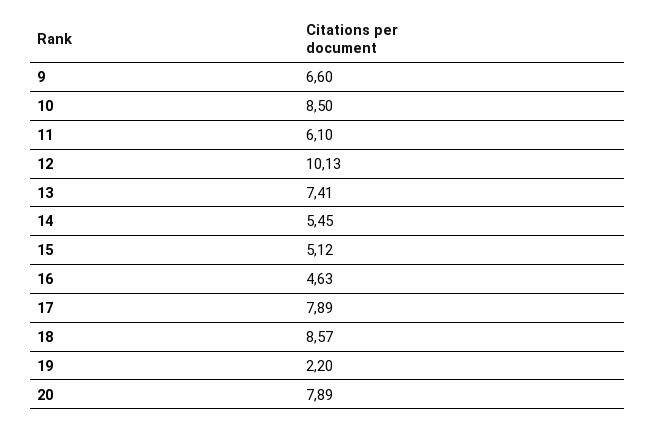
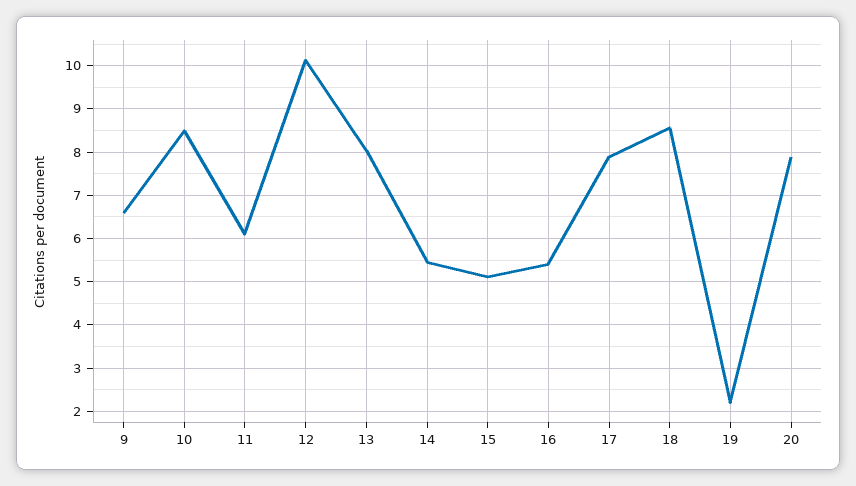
13: 7.41 -> 8
16: 4.63 -> 5.4

